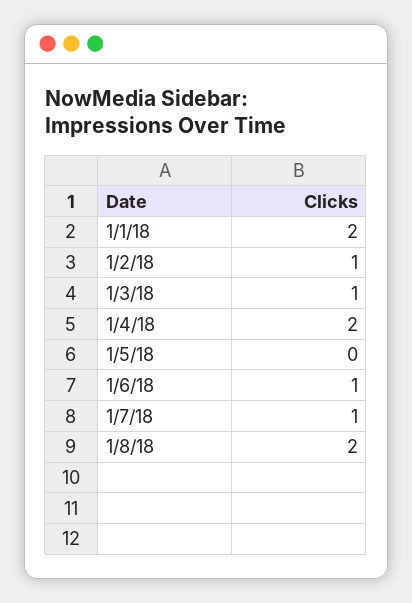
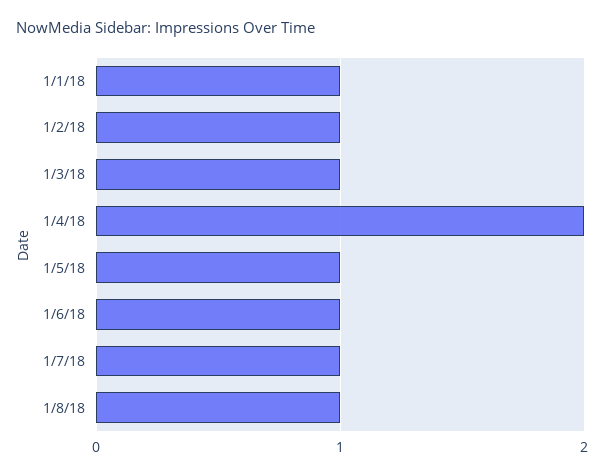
1/1/18: 2 -> 1
1/5/18: 0 -> 1
1/8/18: 2 -> 1

